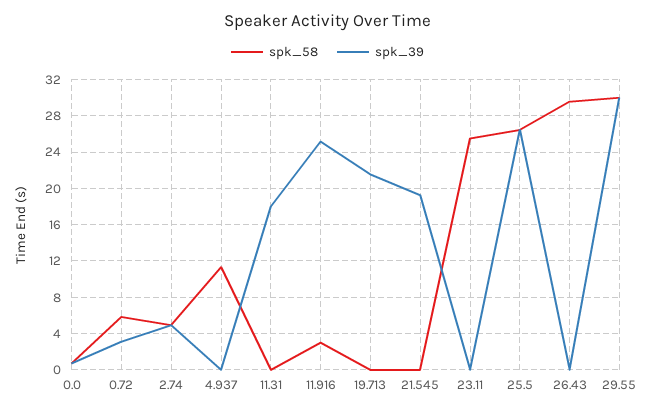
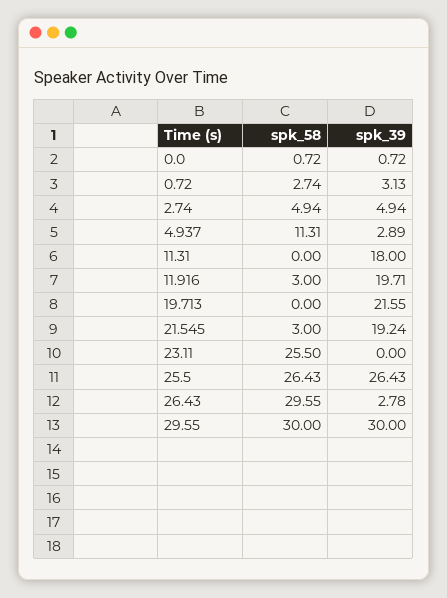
spk_58, 0.72: 6 -> 2.74
spk_39, 4.937: 0 -> 2.89
spk_39, 11.916: 25 -> 19.71
spk_58, 21.545: 0 -> 3
spk_39, 26.43: 0 -> 2.78

